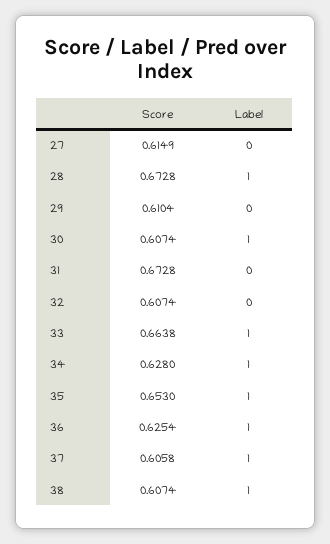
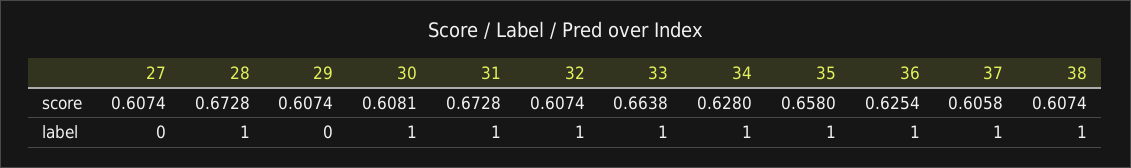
Score, 27: 0.6149 -> 0.6074
Score, 29: 0.6104 -> 0.6074
Score, 30: 0.6074 -> 0.6081
Label, 31: 0 -> 1
Label, 32: 0 -> 1
Score, 35: 0.653 -> 0.658

